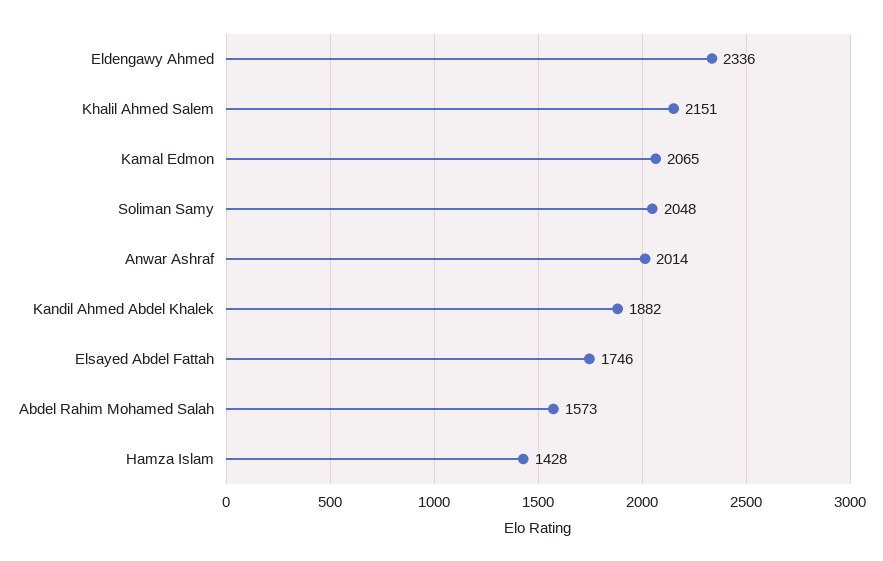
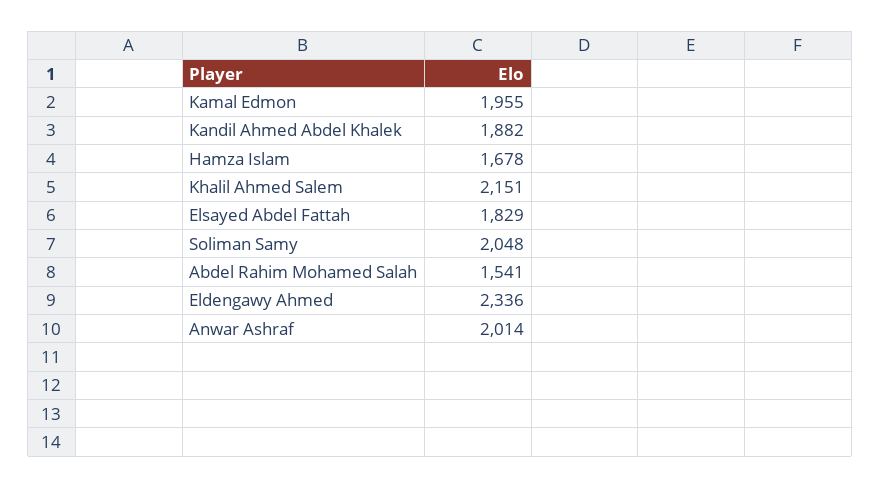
Kamal Edmon: 2065 -> 1955
Elsayed Abdel Fattah: 1746 -> 1829
Abdel Rahim Mohamed Salah: 1573 -> 1541
Hamza Islam: 1428 -> 1678

